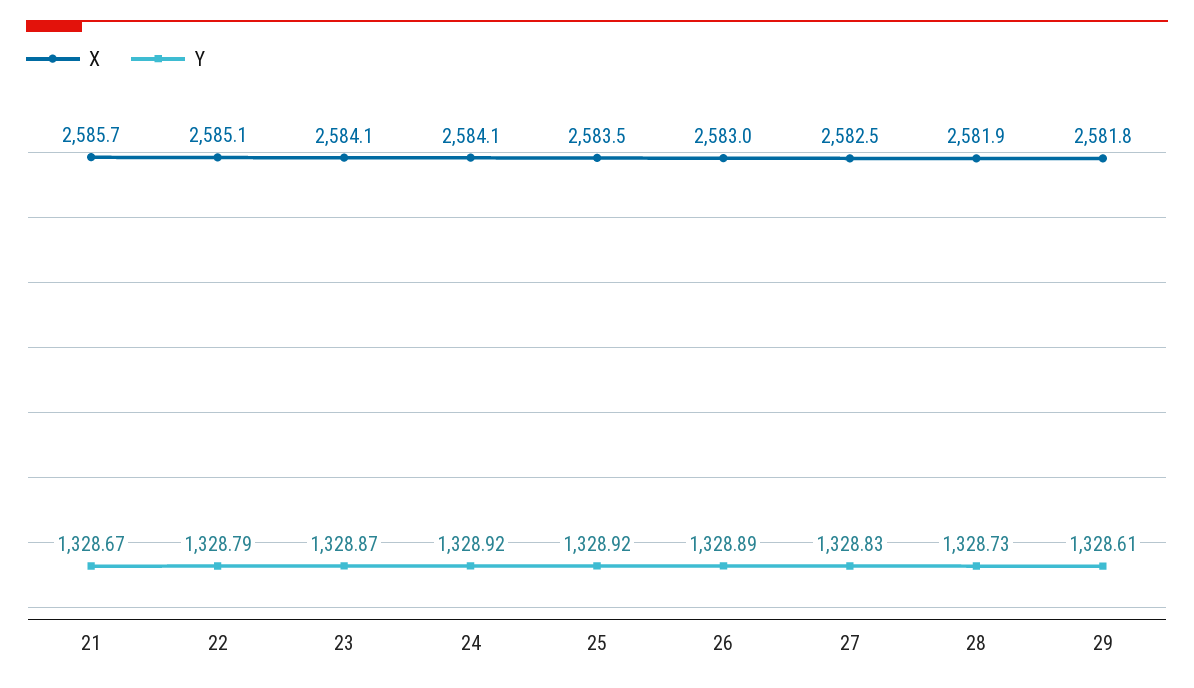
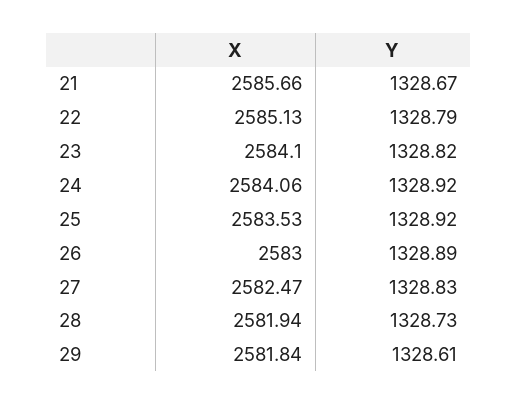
Y, 23: 1328.87 -> 1328.82

